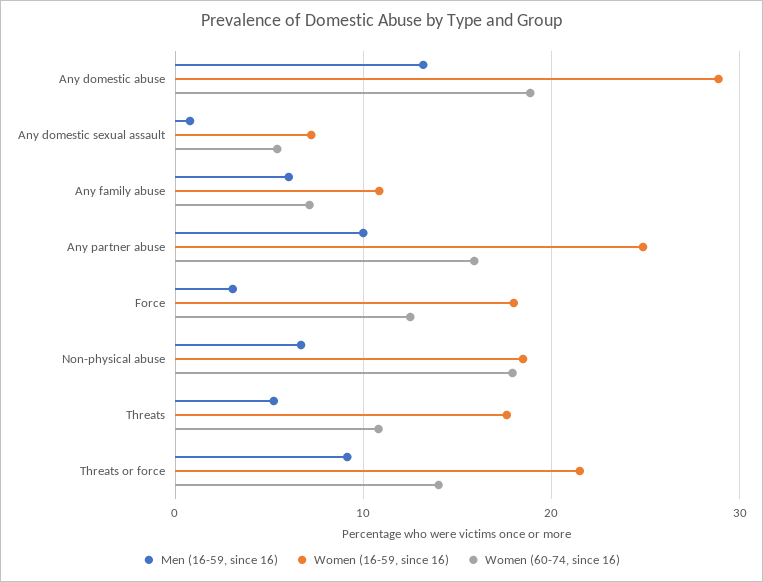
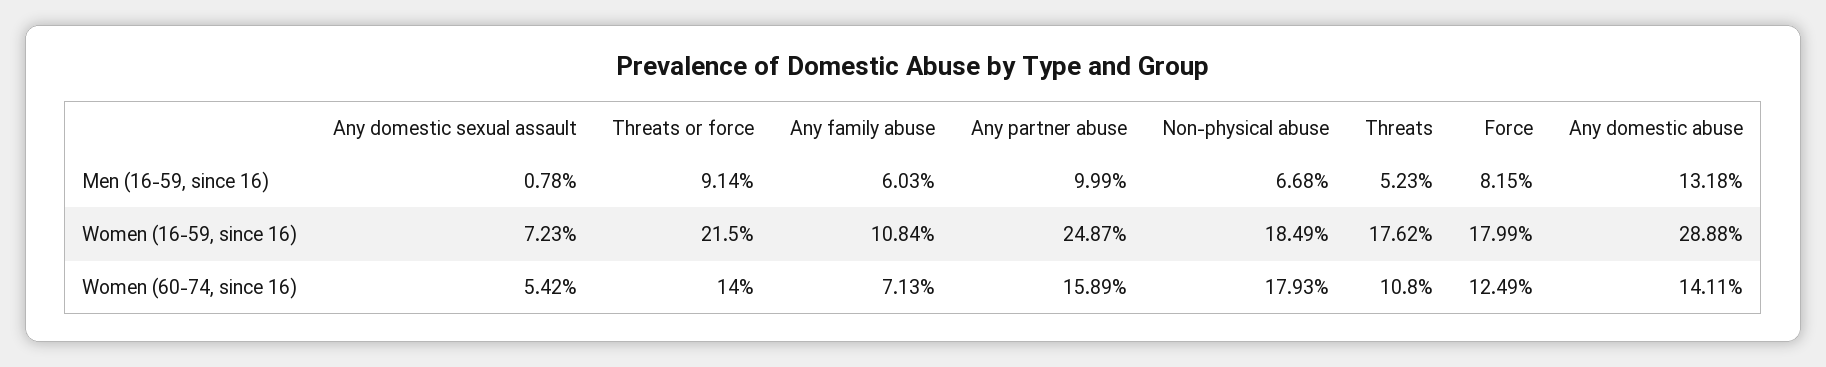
Women (60-74, since 16), Any domestic abuse: 19 -> 14.11
Men (16-59, since 16), Force: 3 -> 8.15

